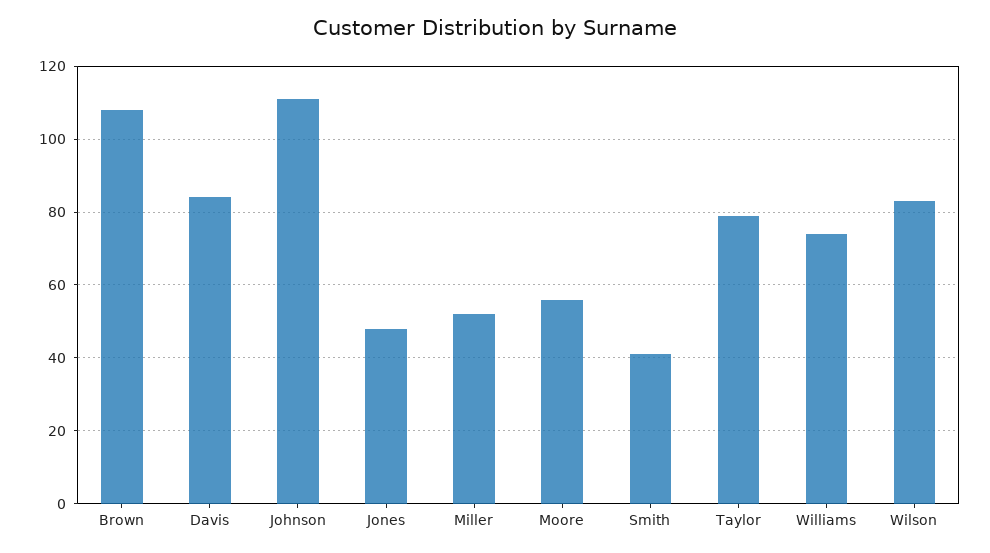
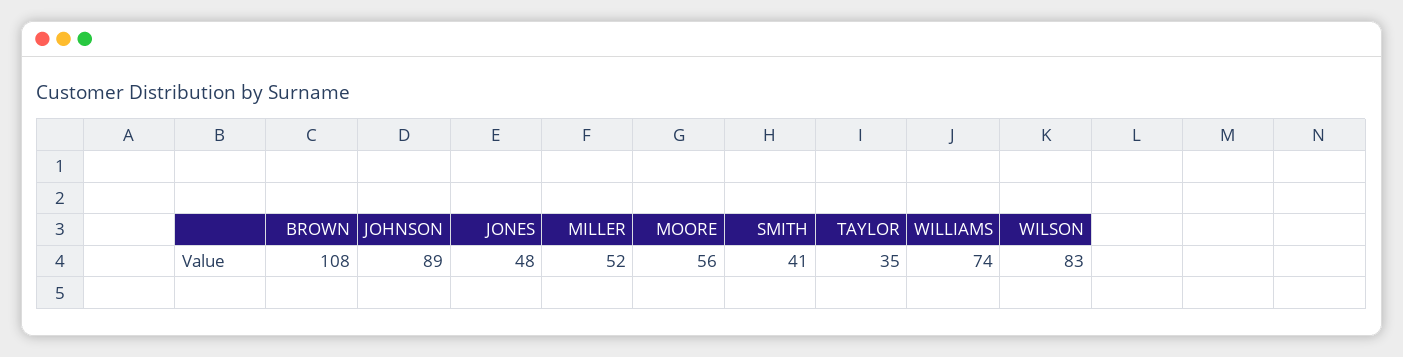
Davis: 85 -> none
Johnson: 110 -> 89
Taylor: 80 -> 35

